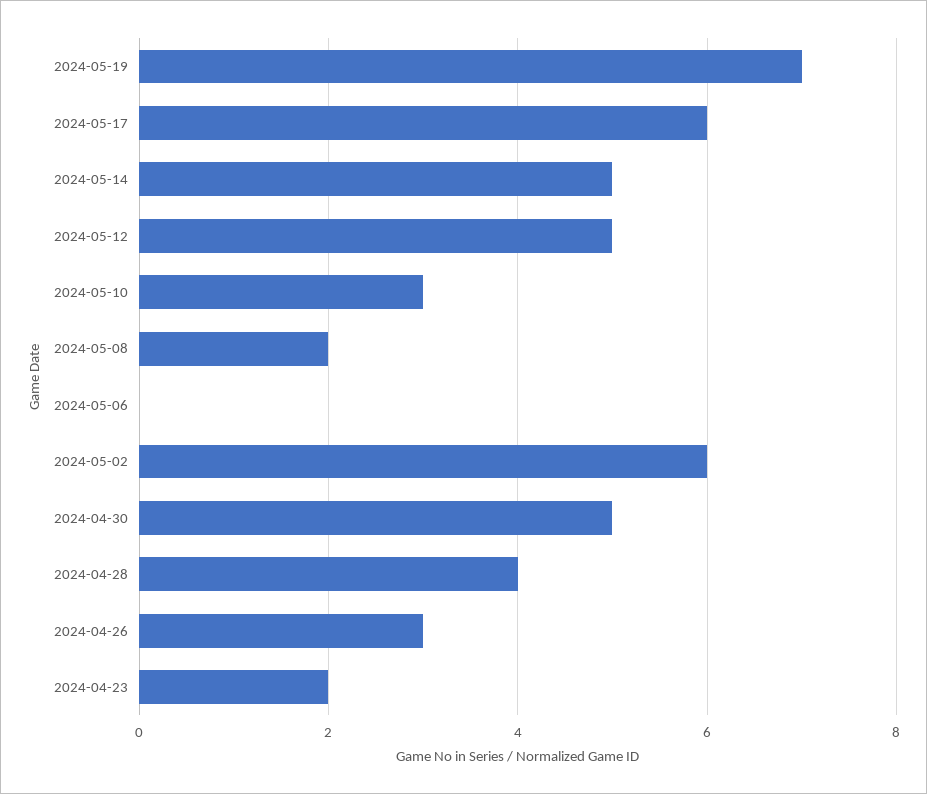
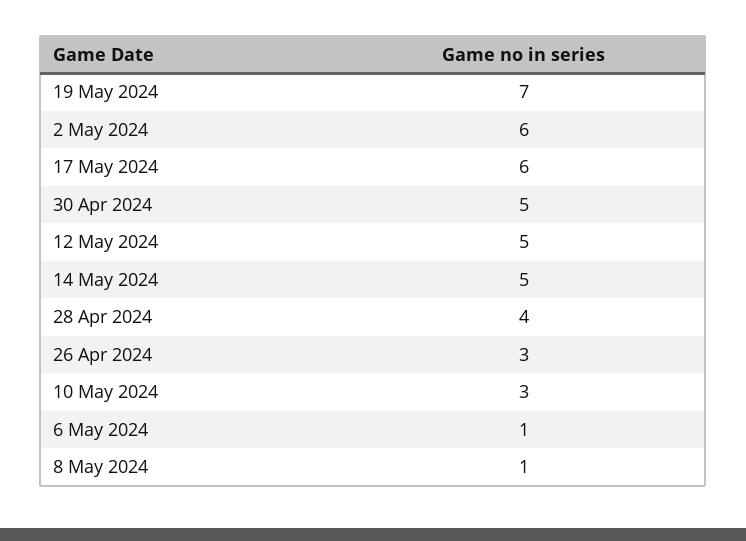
2024-05-08: 2 -> 1
2024-05-06: 0 -> 1
2024-04-23: 2 -> none

